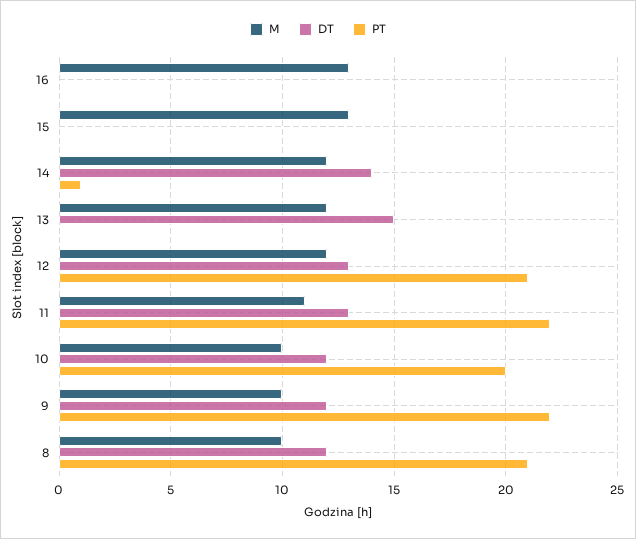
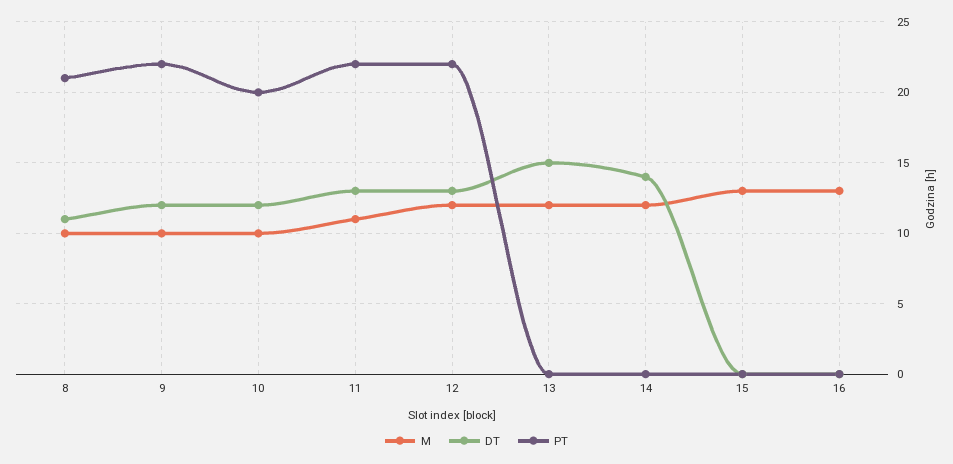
PT, 14: 1 -> 0
PT, 12: 21 -> 22
DT, 8: 12 -> 11

